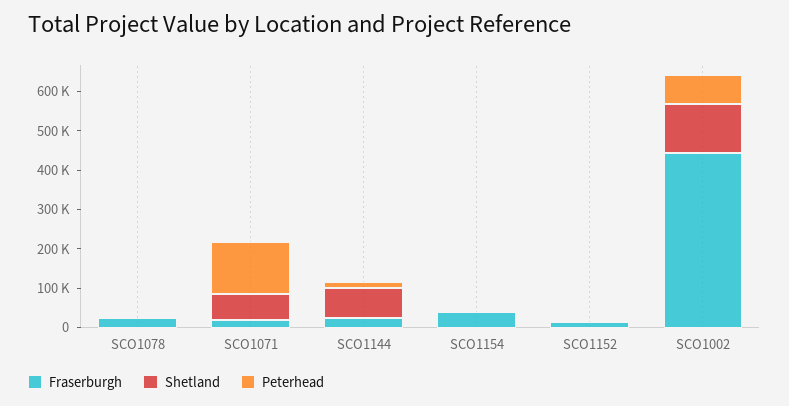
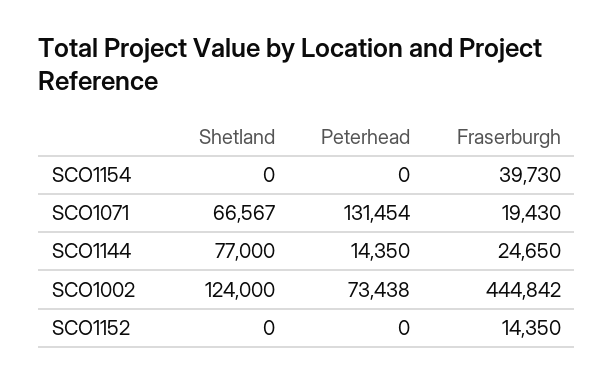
Fraserburgh, SCO1078: 25000 -> none
Shetland, SCO1078: 0 -> none
Peterhead, SCO1078: 0 -> none

